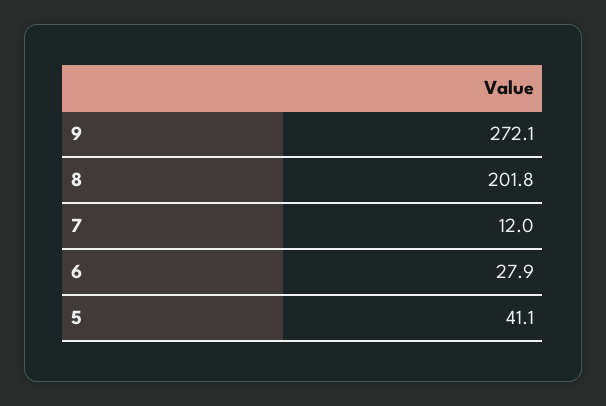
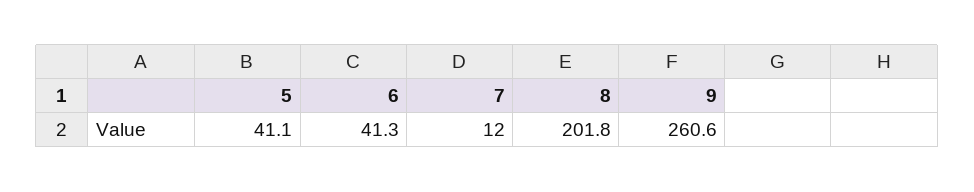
9: 272.1 -> 260.6
6: 27.9 -> 41.3

